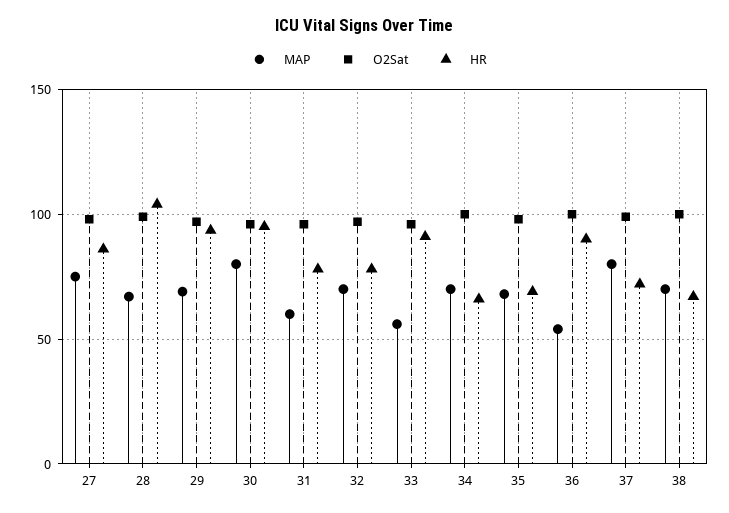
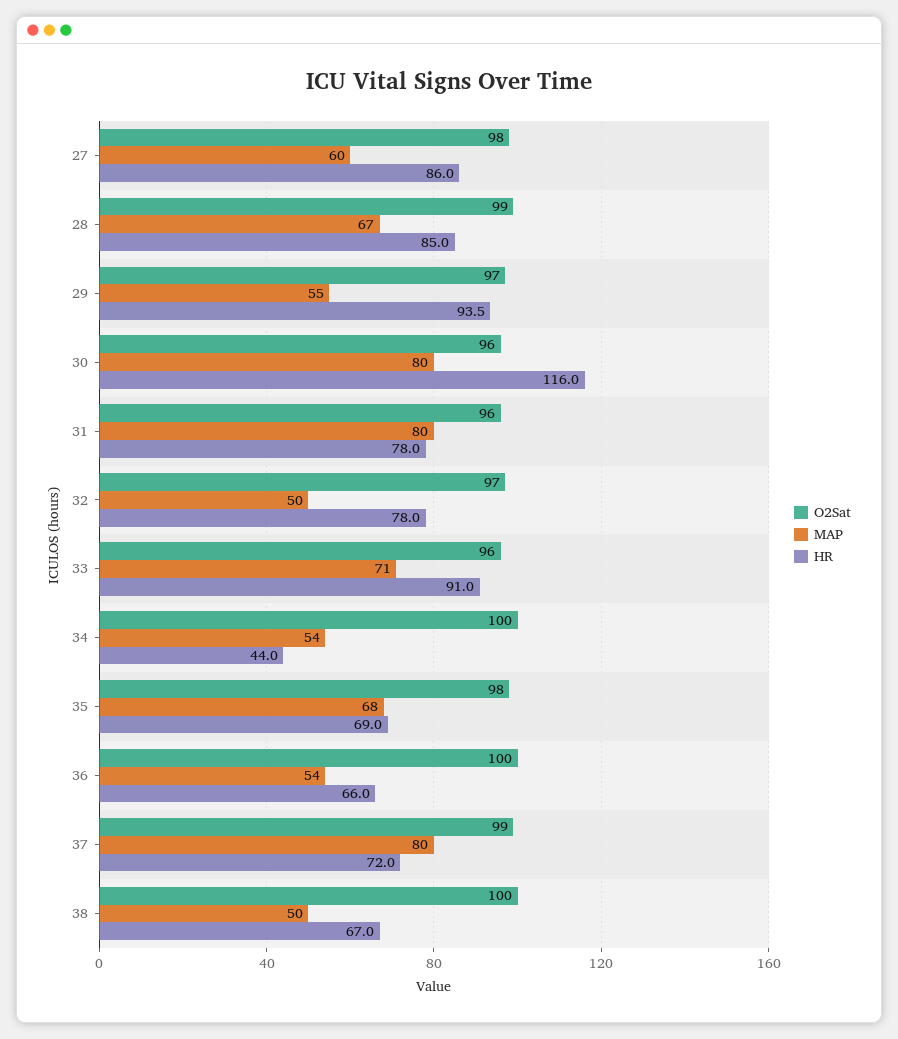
MAP, 27: 75 -> 60
HR, 28: 105 -> 85
MAP, 29: 70 -> 55
HR, 30: 95 -> 116
MAP, 31: 60 -> 80
MAP, 32: 70 -> 50
MAP, 33: 55 -> 71
MAP, 34: 70 -> 54
HR, 34: 65 -> 44
HR, 36: 90 -> 66
MAP, 38: 70 -> 50

